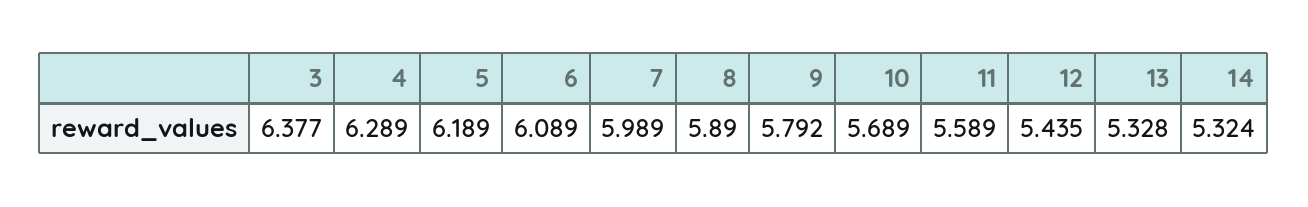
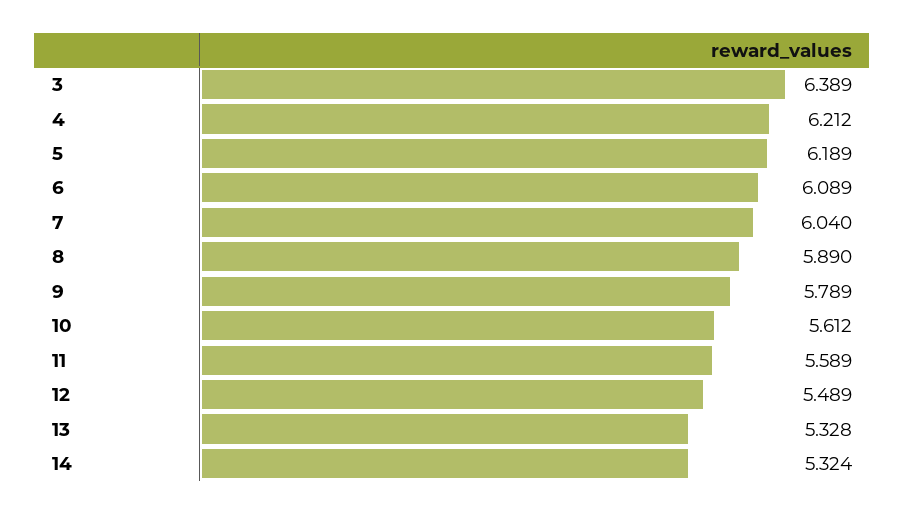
3: 6.377 -> 6.389
4: 6.289 -> 6.212
7: 5.989 -> 6.04
9: 5.792 -> 5.789
10: 5.689 -> 5.612
12: 5.435 -> 5.489

